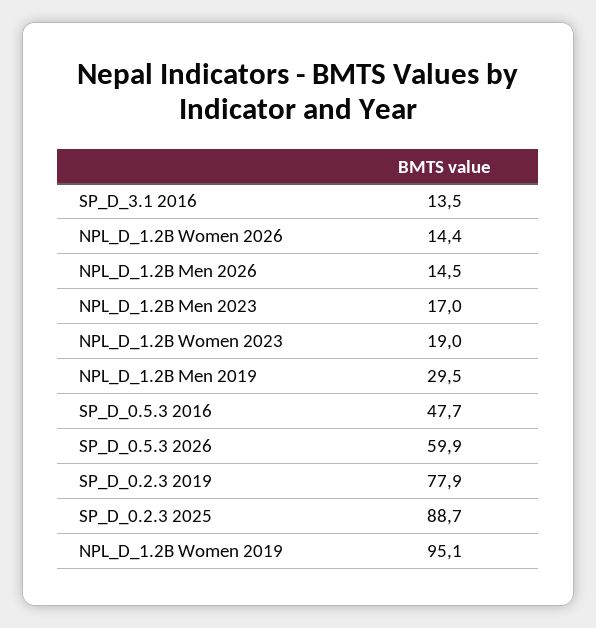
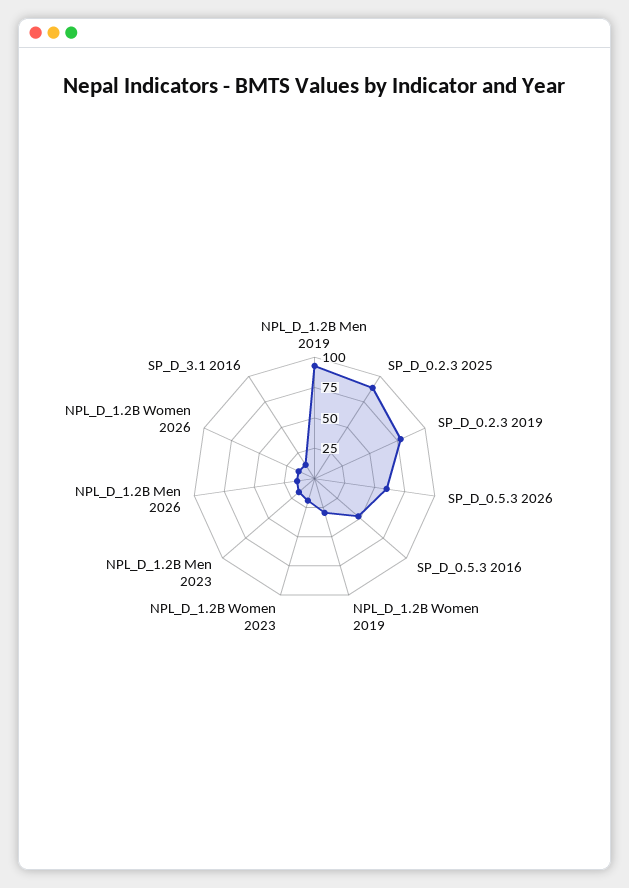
NPL_D_1.2B Men 2019: 29.5 -> 100
NPL_D_1.2B Women 2019: 95.1 -> 25

